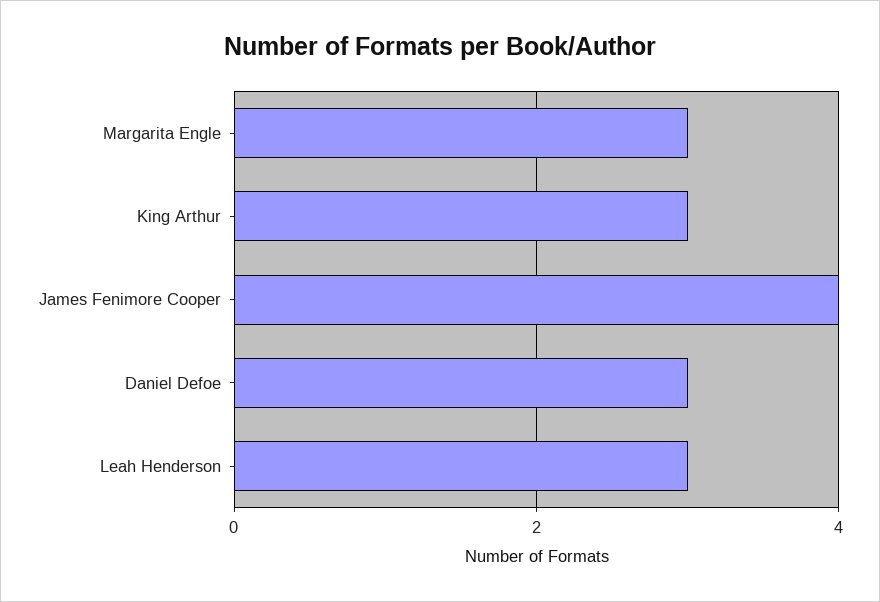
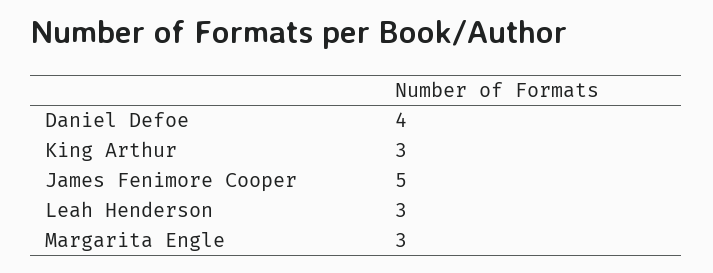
James Fenimore Cooper: 4 -> 5
Daniel Defoe: 3 -> 4

